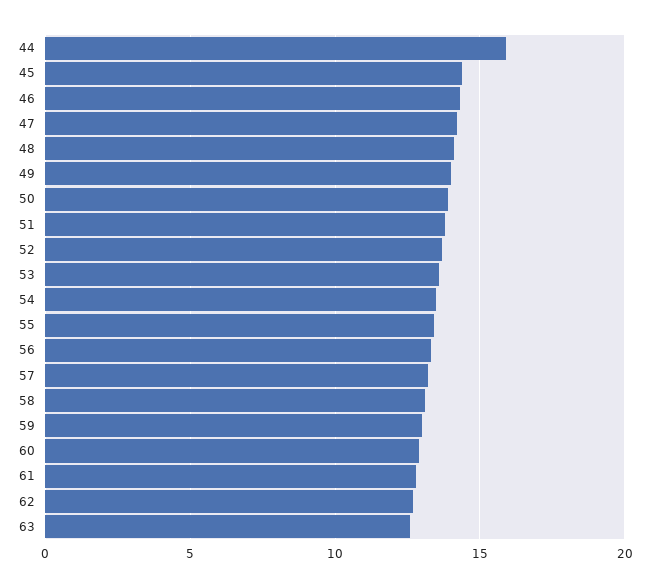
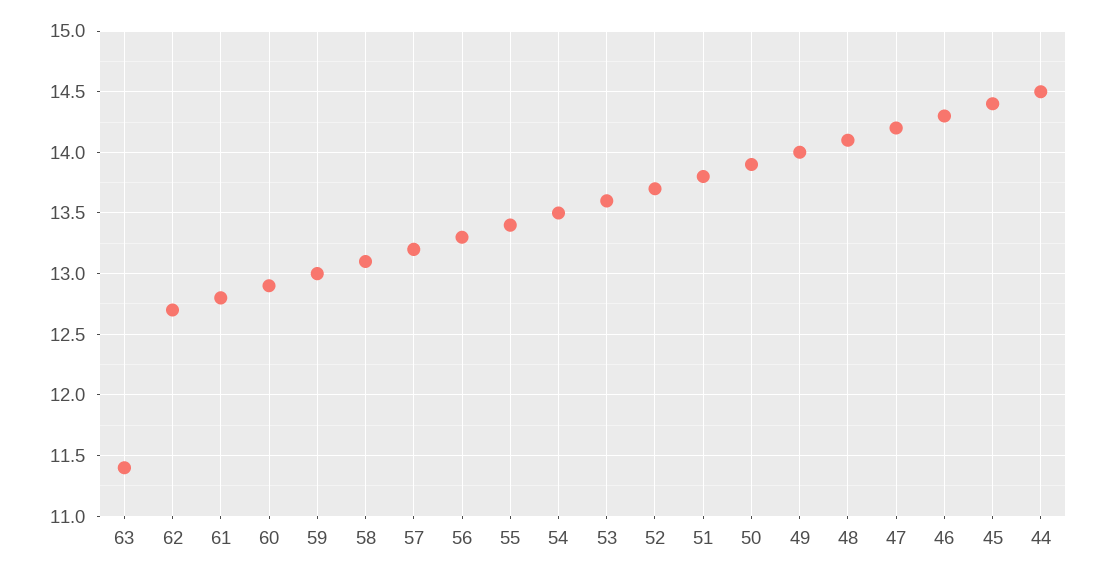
44: 16 -> 14.5
63: 12.5 -> 11.4

